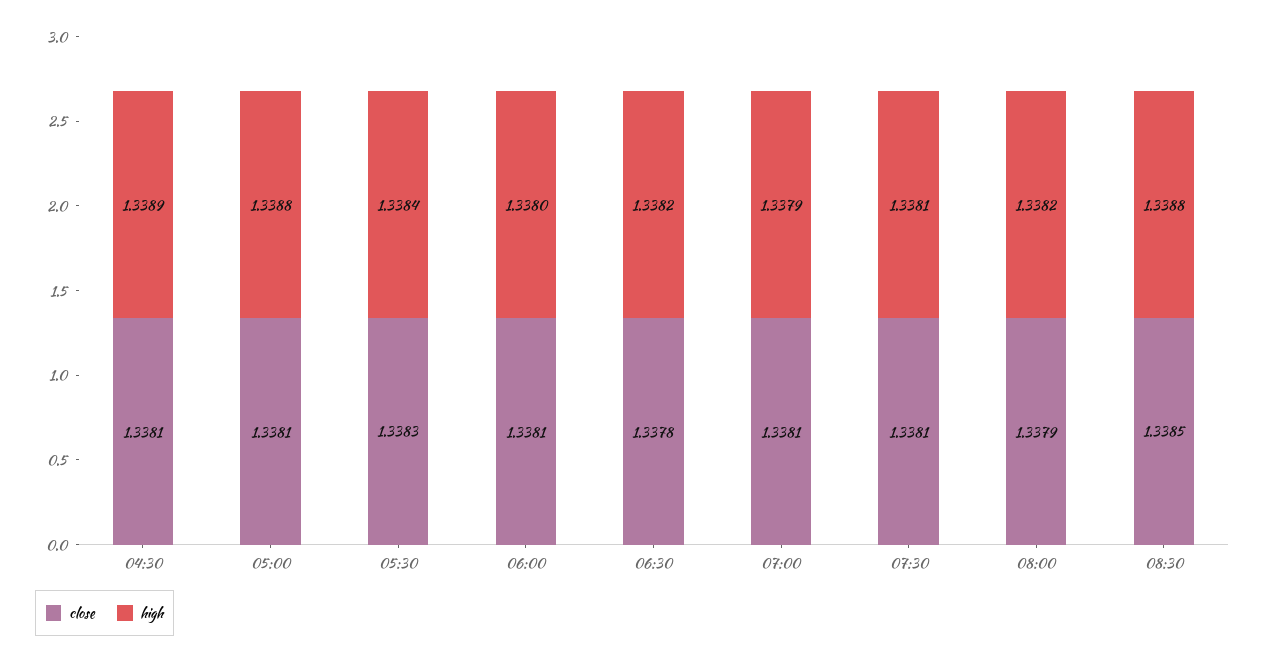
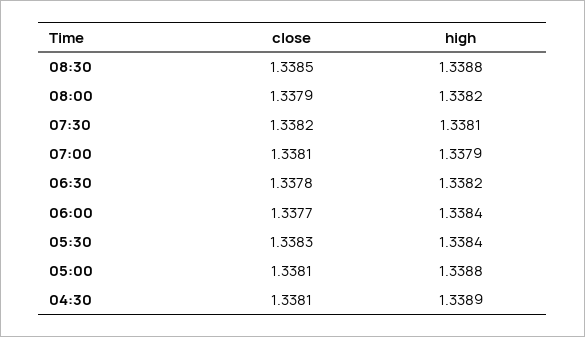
close, 06:00: 1.3381 -> 1.3377
high, 06:00: 1.338 -> 1.3384
close, 07:30: 1.3381 -> 1.3382

